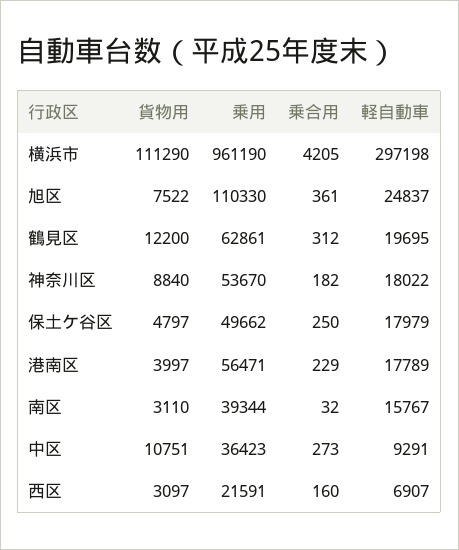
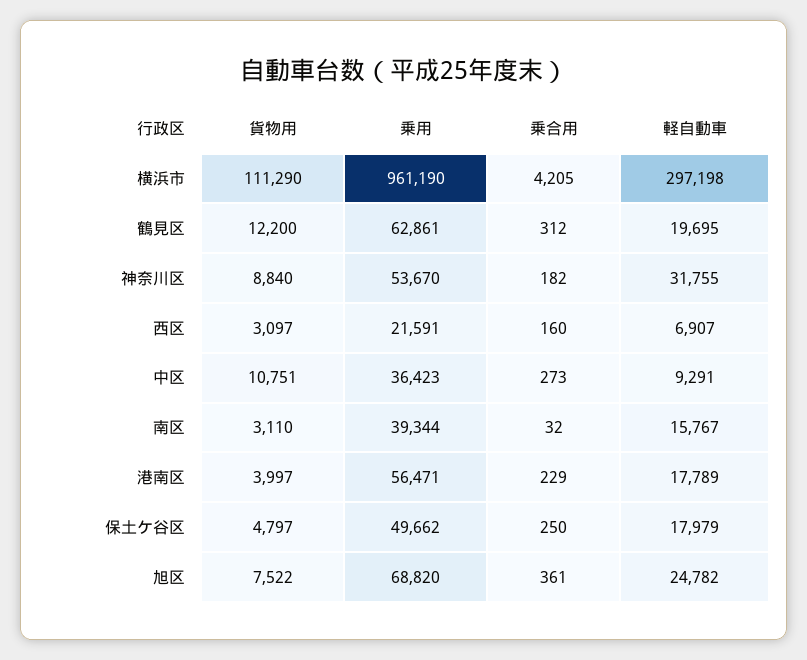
乗用, 旭区: 110330 -> 68820
軽自動車, 旭区: 24837 -> 24782
軽自動車, 神奈川区: 18022 -> 31755

